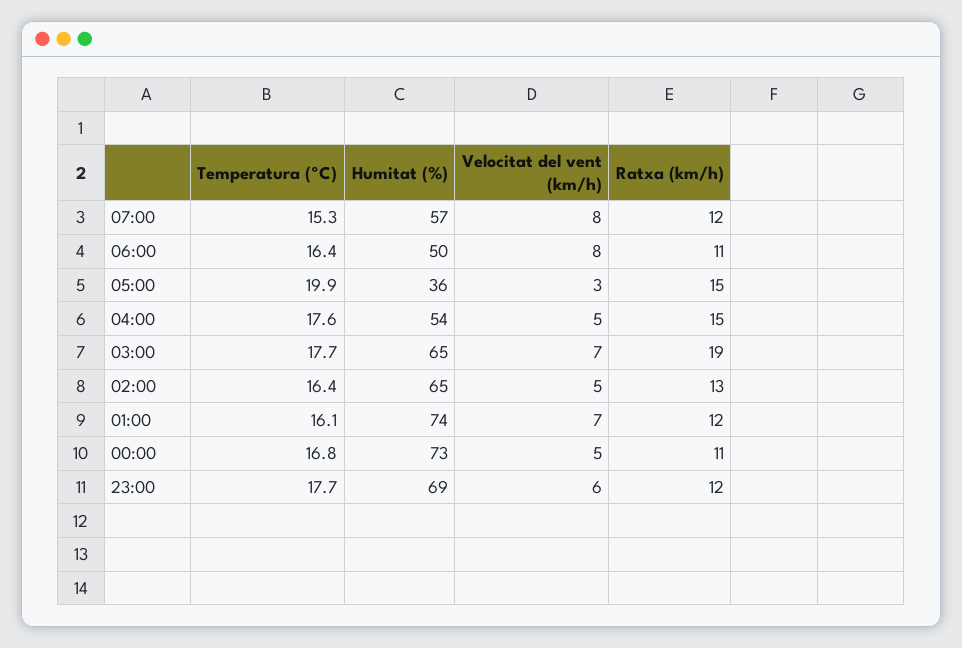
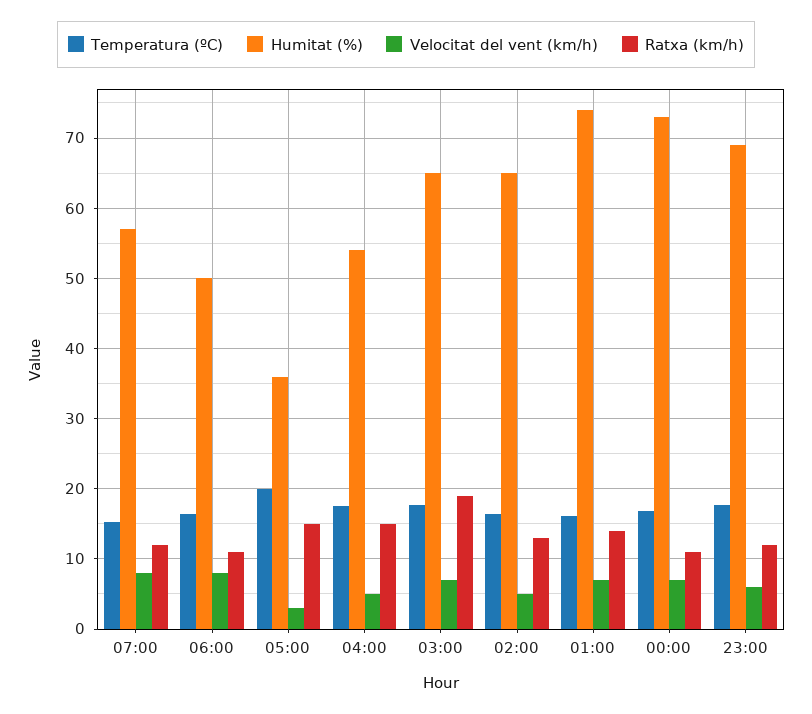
Ratxa (km/h), 01:00: 12 -> 14
Velocitat del vent (km/h), 00:00: 5 -> 7

